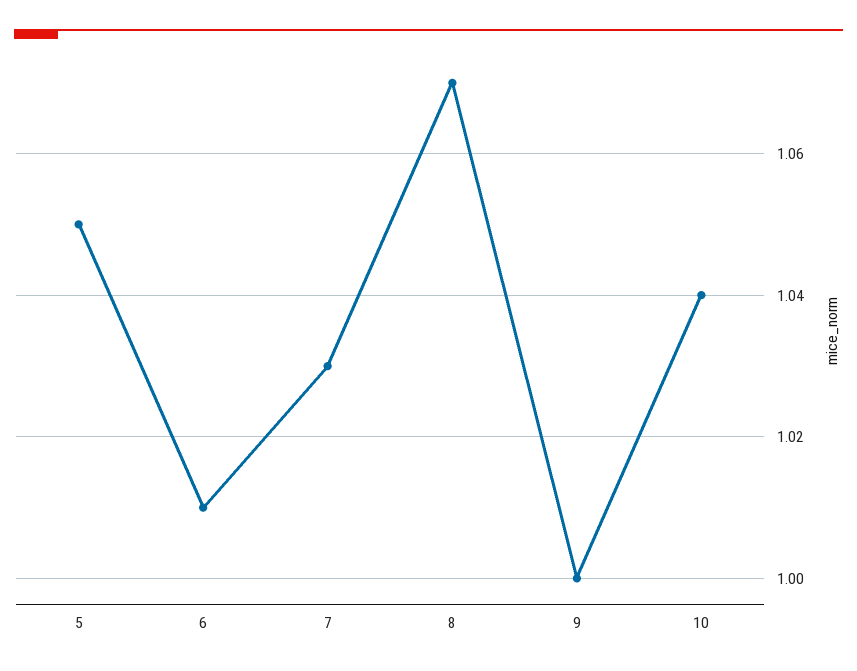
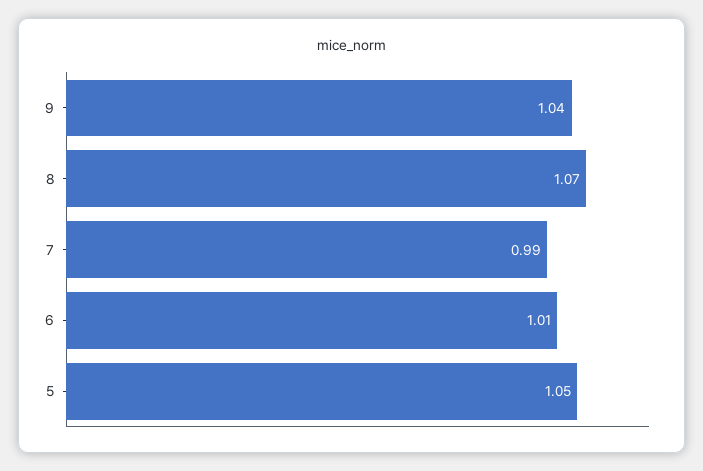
7: 1.03 -> 0.99
9: 1 -> 1.04
10: 1.04 -> none

